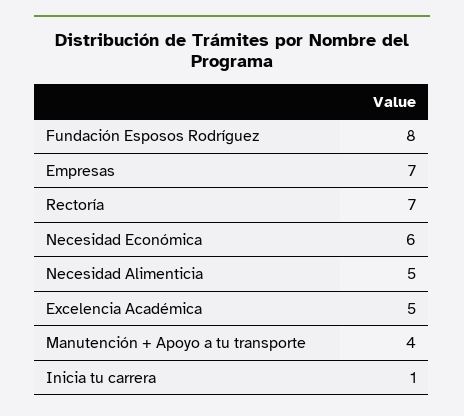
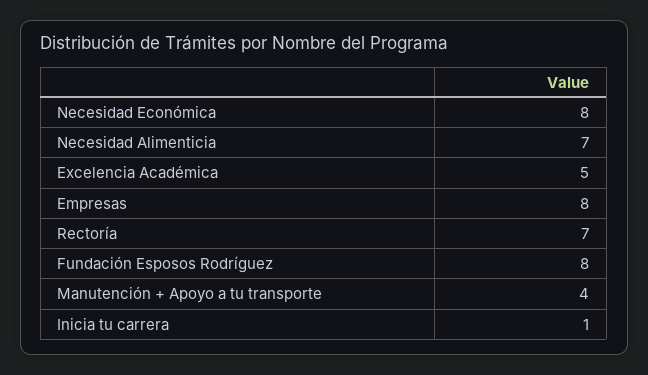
Empresas: 7 -> 8
Necesidad Económica: 6 -> 8
Necesidad Alimenticia: 5 -> 7

